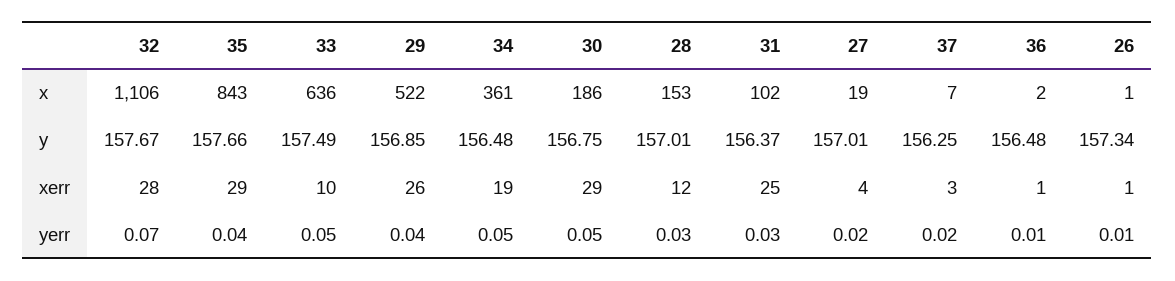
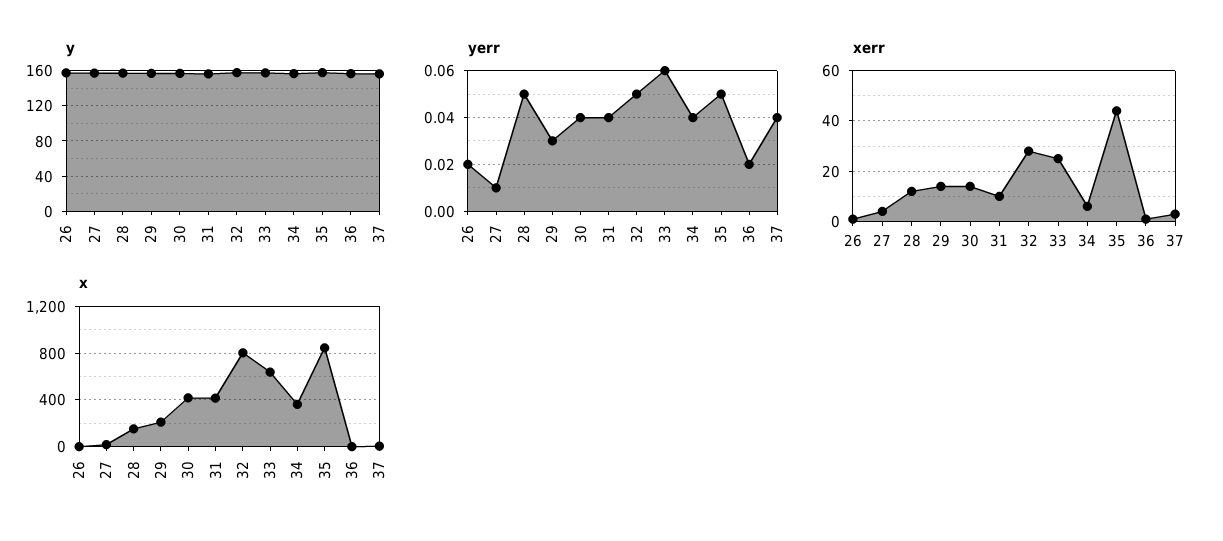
x, 32: 1106 -> 800
x, 29: 522 -> 200
x, 30: 186 -> 400
x, 31: 102 -> 400
xerr, 35: 29 -> 45
xerr, 33: 10 -> 25
xerr, 29: 26 -> 15
xerr, 34: 19 -> 5
xerr, 30: 29 -> 15
xerr, 31: 25 -> 10
yerr, 32: 0.07 -> 0.05
yerr, 35: 0.04 -> 0.05
yerr, 33: 0.05 -> 0.06
yerr, 29: 0.04 -> 0.03
yerr, 34: 0.05 -> 0.04
yerr, 30: 0.05 -> 0.04
yerr, 28: 0.03 -> 0.05
yerr, 31: 0.03 -> 0.04
yerr, 27: 0.02 -> 0.01
yerr, 37: 0.02 -> 0.04
yerr, 36: 0.01 -> 0.02
yerr, 26: 0.01 -> 0.02

